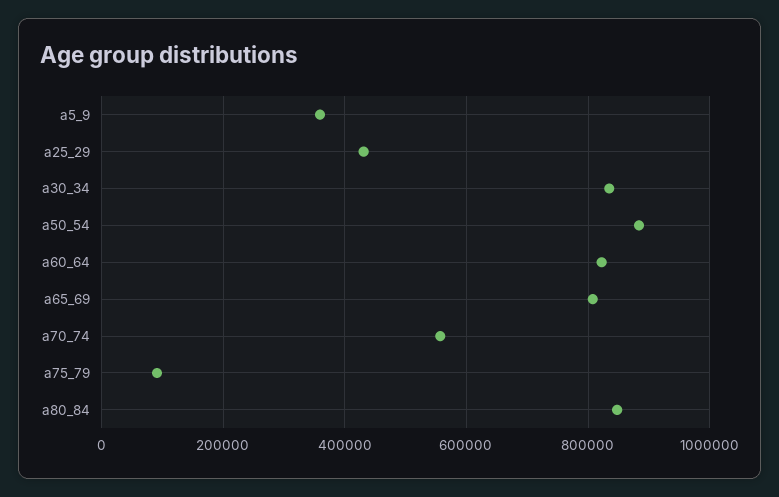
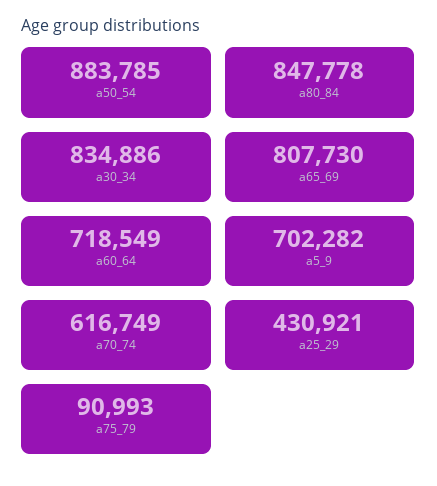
a5_9: 360000 -> 702282
a60_64: 820000 -> 718549
a70_74: 560000 -> 616749

